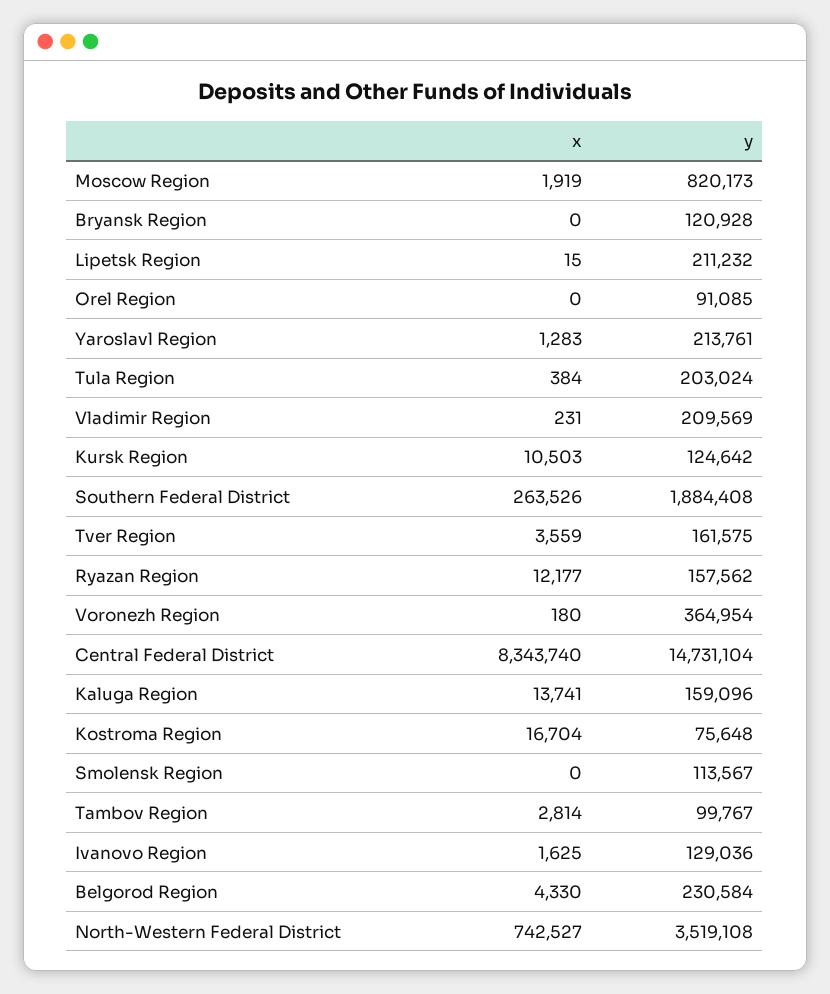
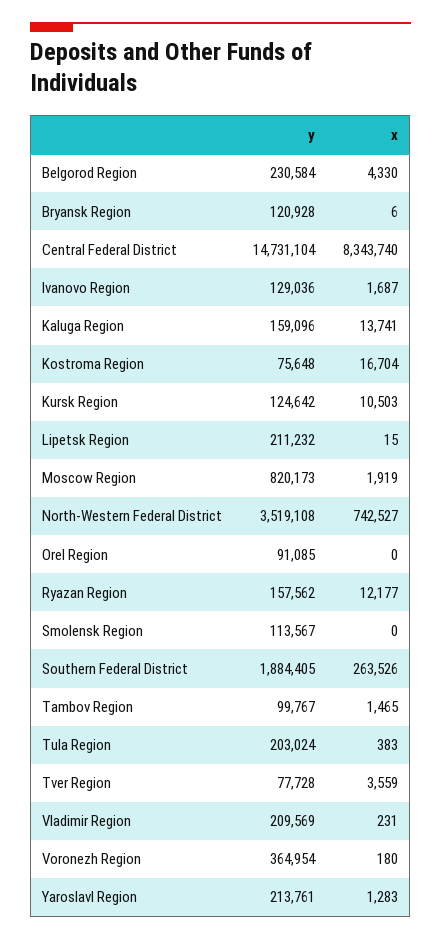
x, Bryansk Region: 0 -> 6
x, Tula Region: 384 -> 383
y, Southern Federal District: 1884408 -> 1884405
y, Tver Region: 161575 -> 77728
x, Tambov Region: 2814 -> 1465
x, Ivanovo Region: 1625 -> 1687

